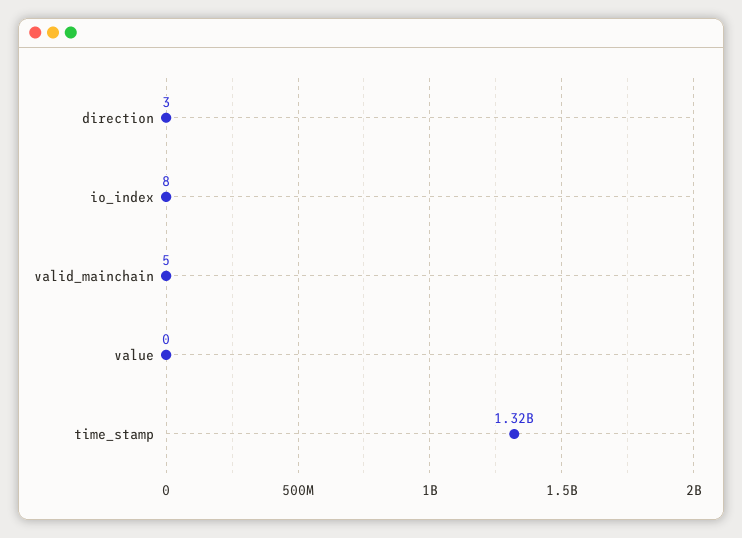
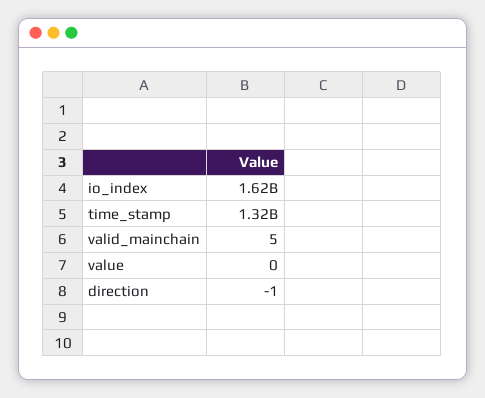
direction: 3 -> -1
io_index: 8 -> 1620000000

